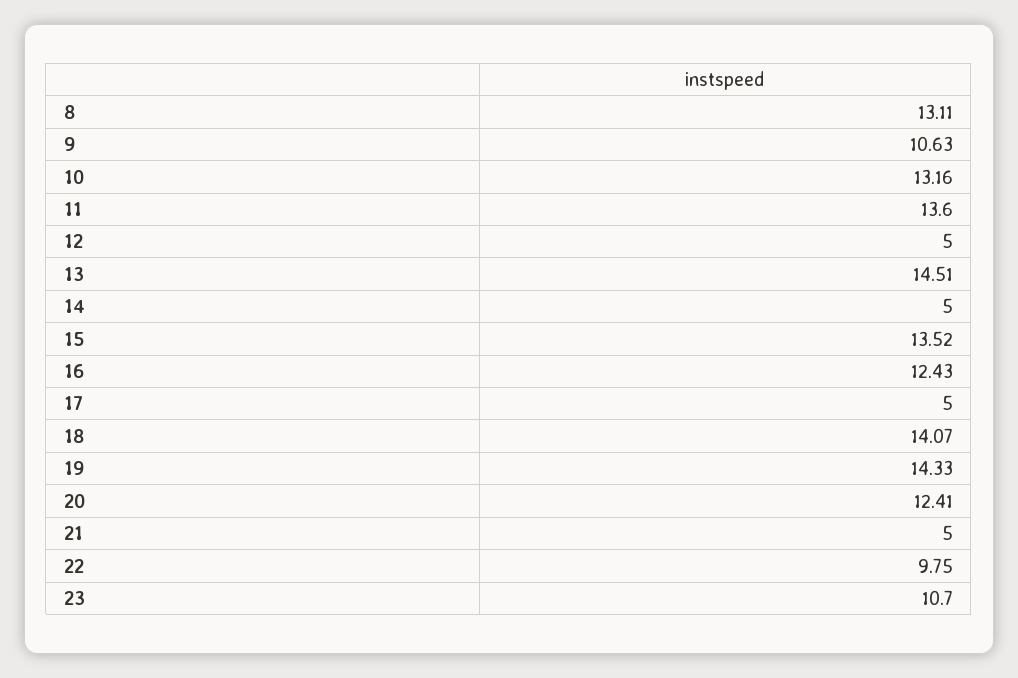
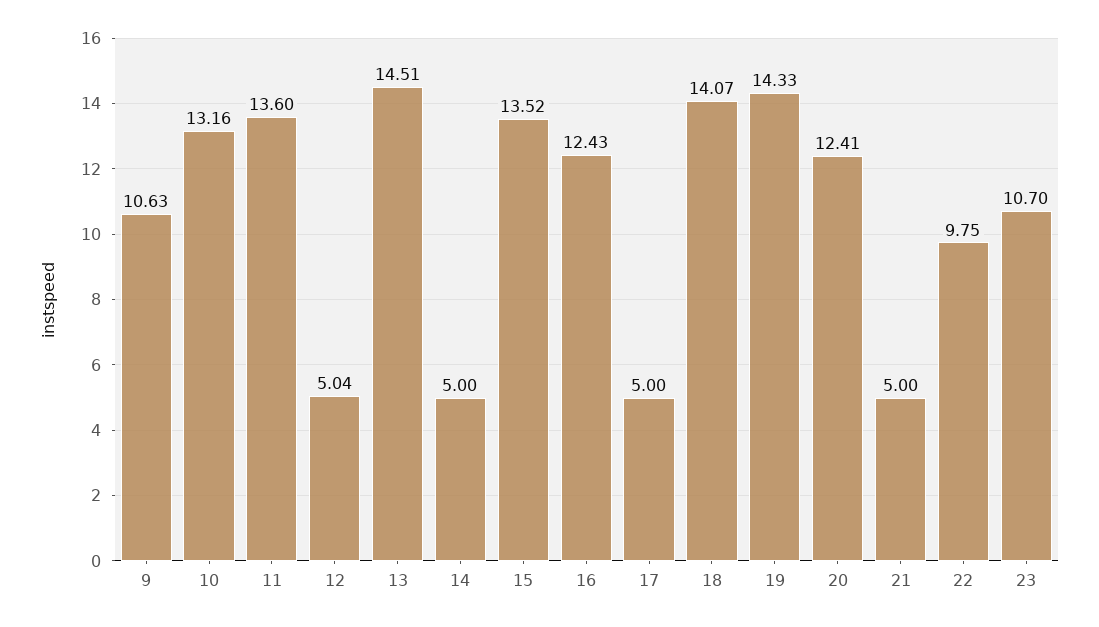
8: 13.11 -> none
12: 5 -> 5.04

